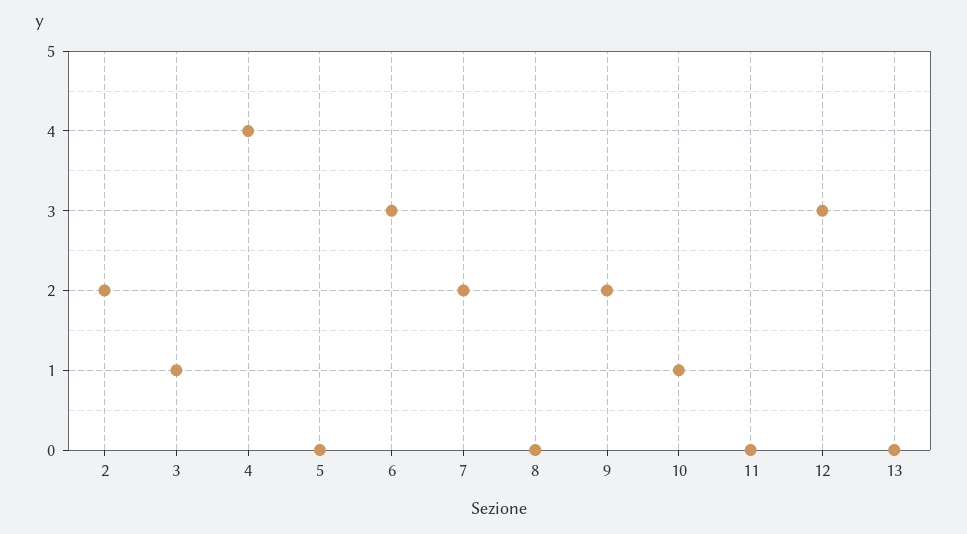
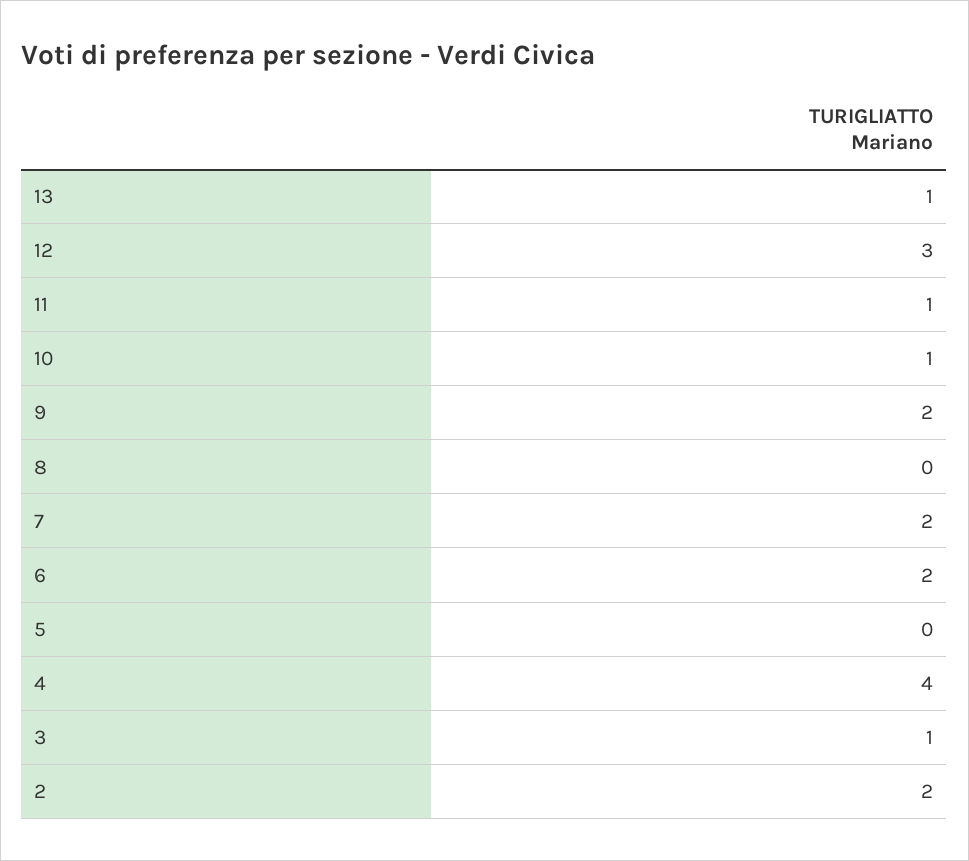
6: 3 -> 2
11: 0 -> 1
13: 0 -> 1

